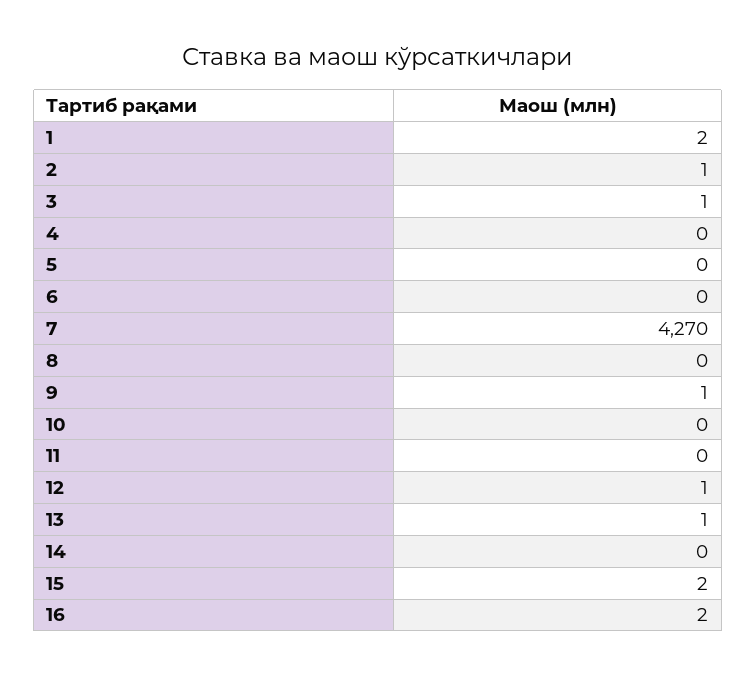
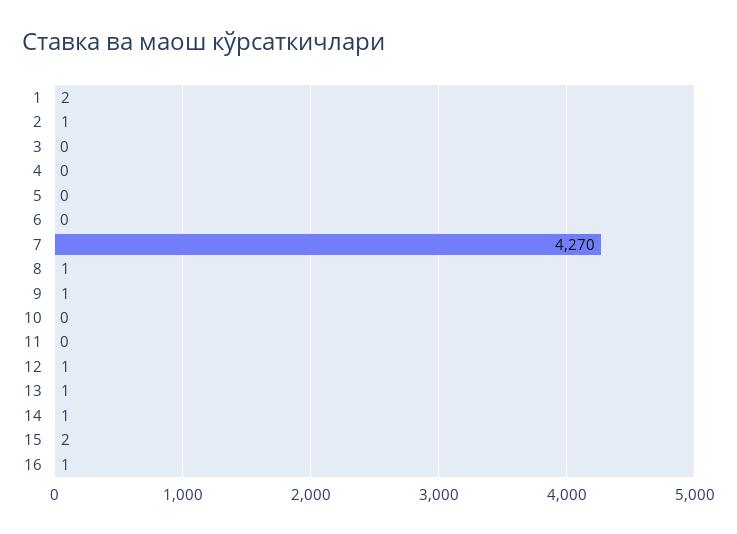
3: 1 -> 0
8: 0 -> 1
14: 0 -> 1
16: 2 -> 1

